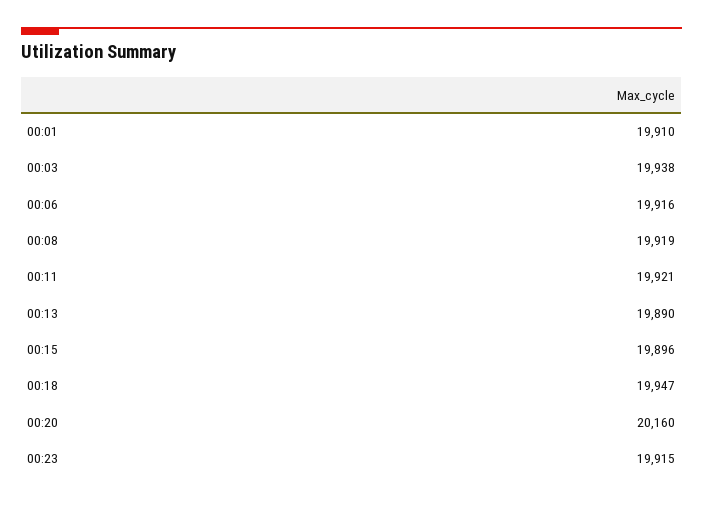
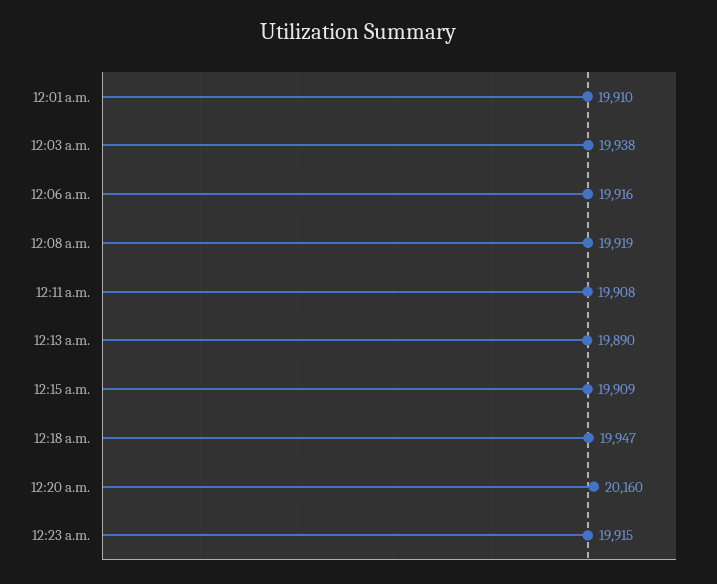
00:11: 19921 -> 19908
00:15: 19896 -> 19909

